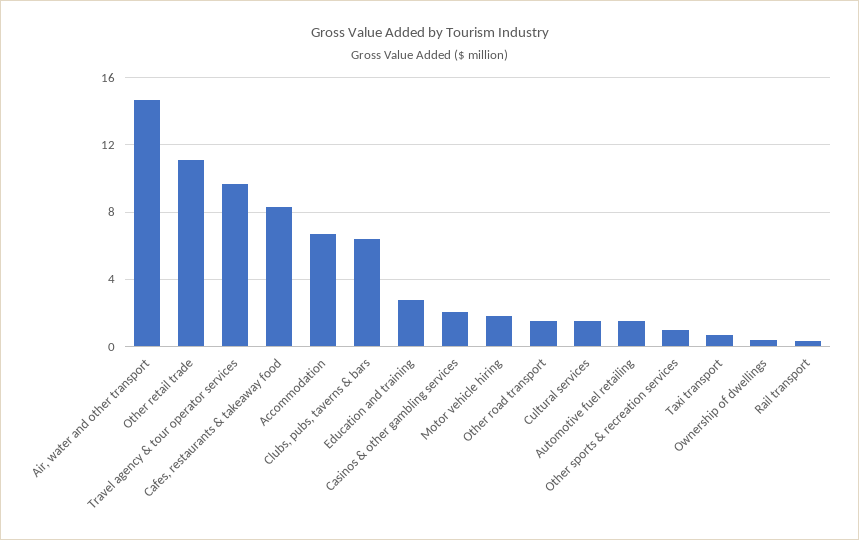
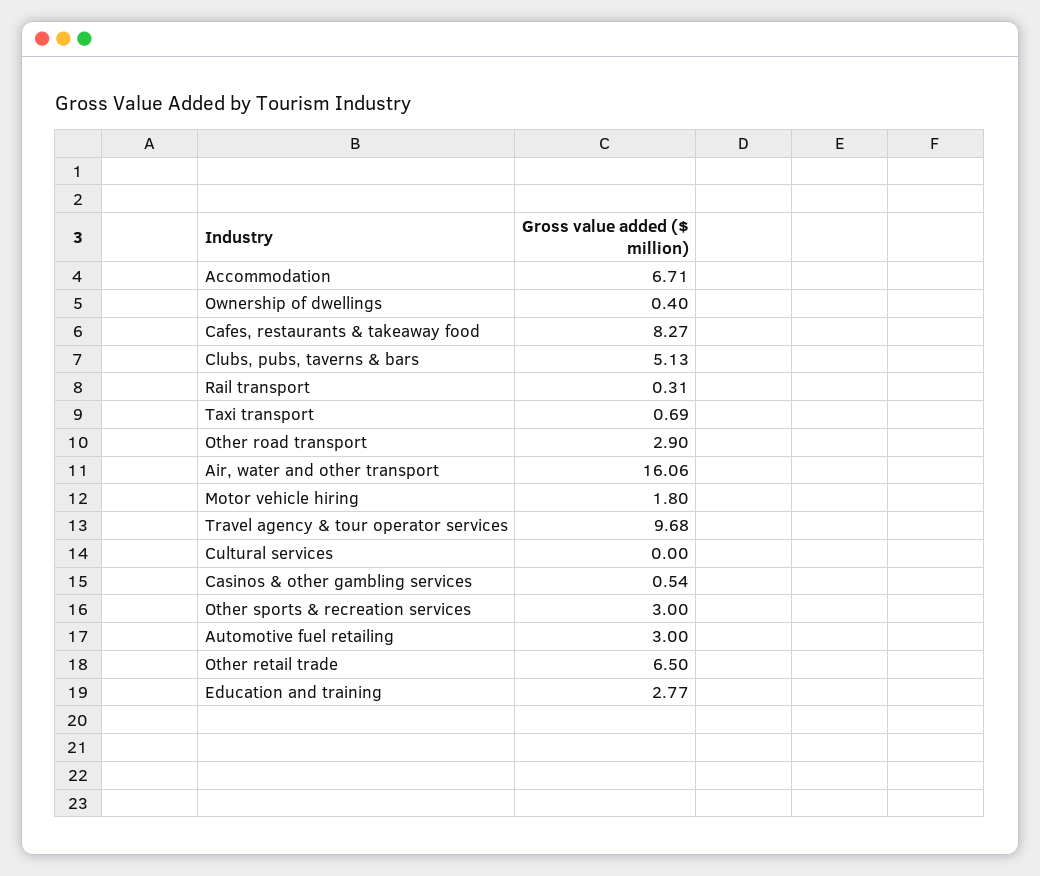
Air, water and other transport: 14.5 -> 16.06
Other retail trade: 11 -> 6.5
Clubs, pubs, taverns & bars: 6.5 -> 5.13
Casinos & other gambling services: 2 -> 0.54
Other road transport: 1.5 -> 2.9
Cultural services: 1.5 -> 0
Automotive fuel retailing: 1.5 -> 3
Other sports & recreation services: 1 -> 3

